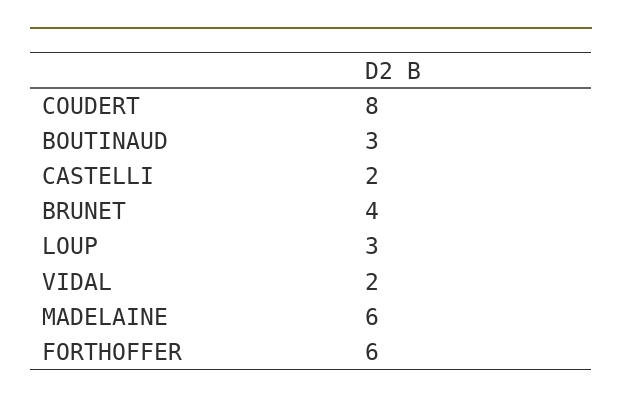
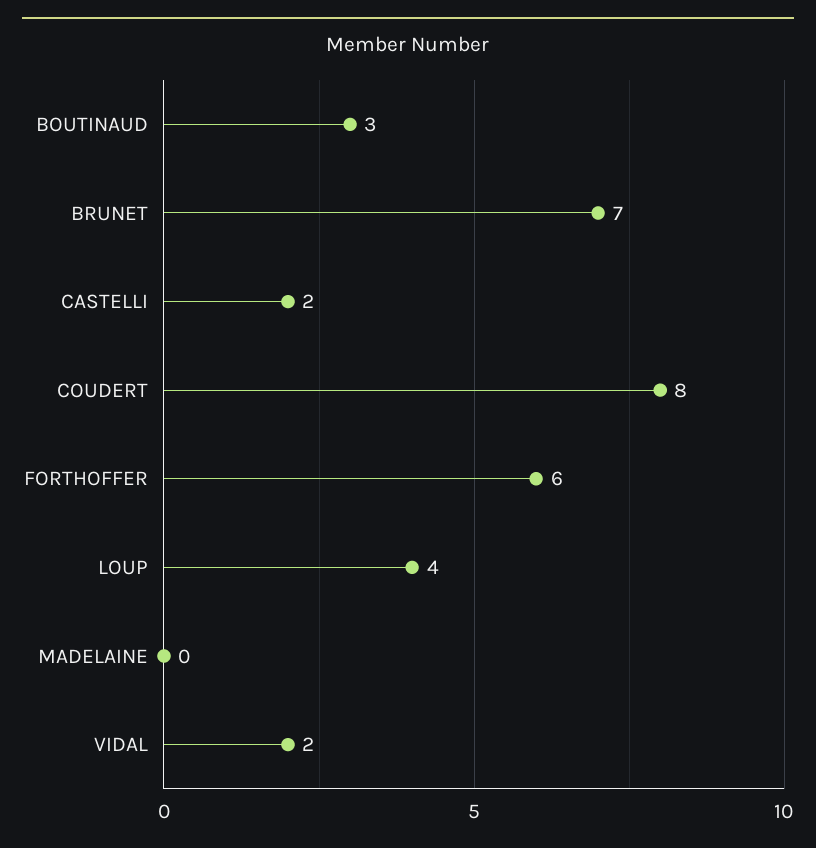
BRUNET: 4 -> 7
LOUP: 3 -> 4
MADELAINE: 6 -> 0

